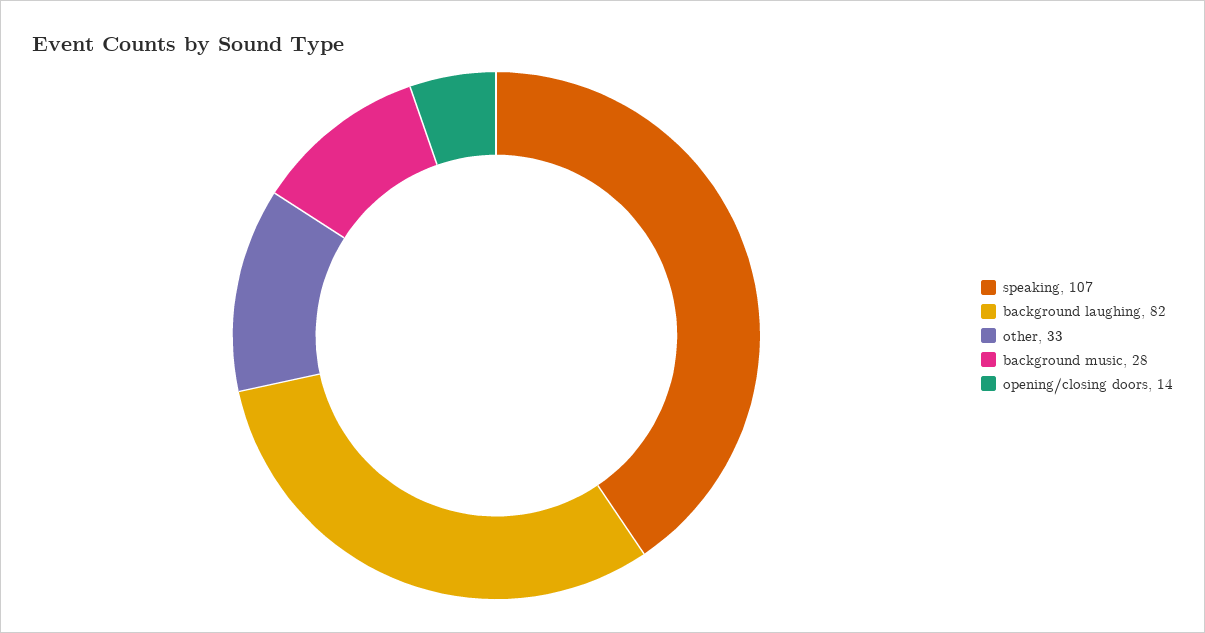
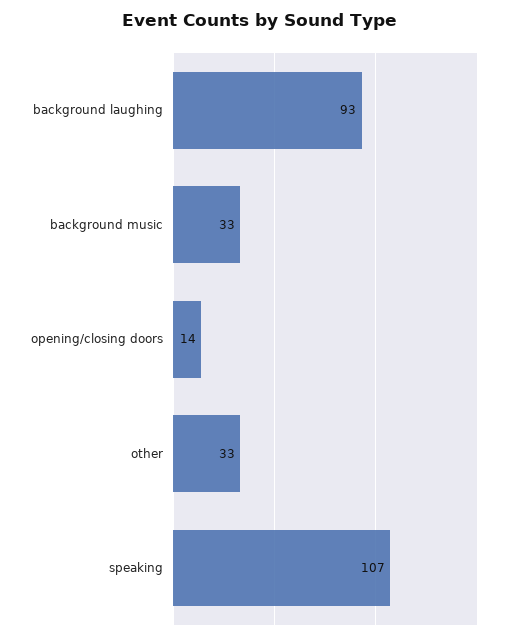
background laughing: 82 -> 93
background music: 28 -> 33

